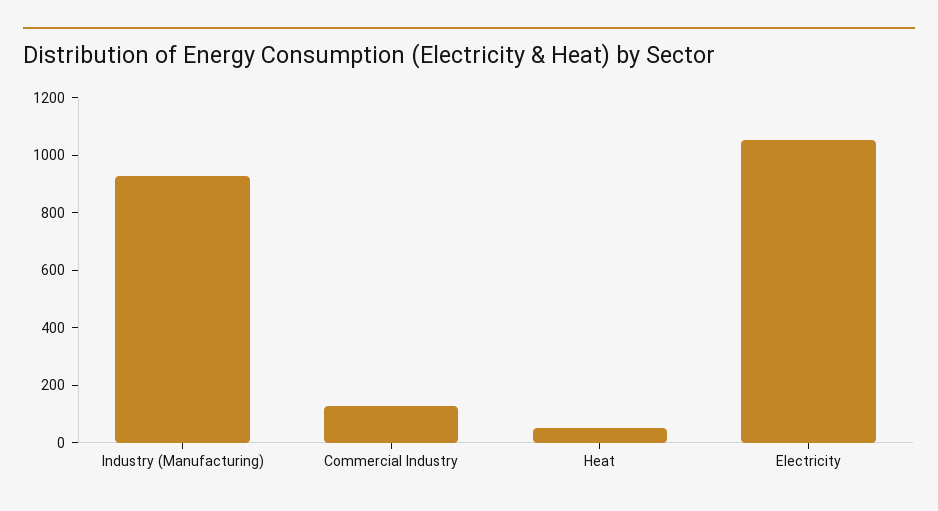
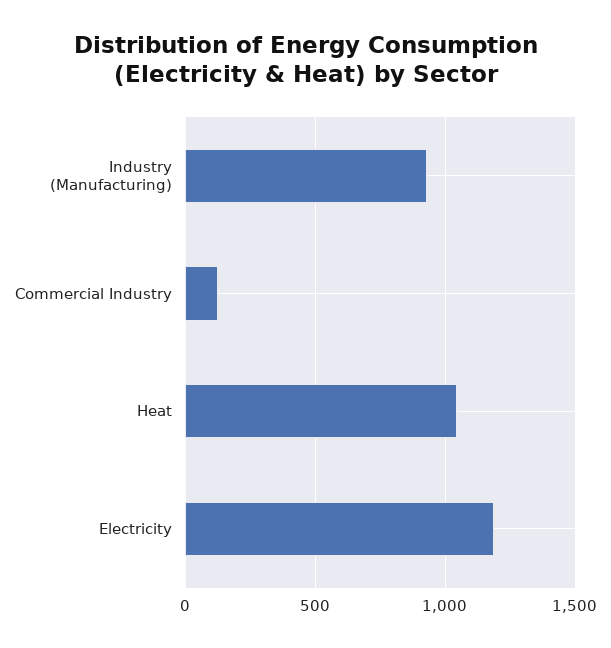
Heat: 50 -> 1050
Electricity: 1050 -> 1200

